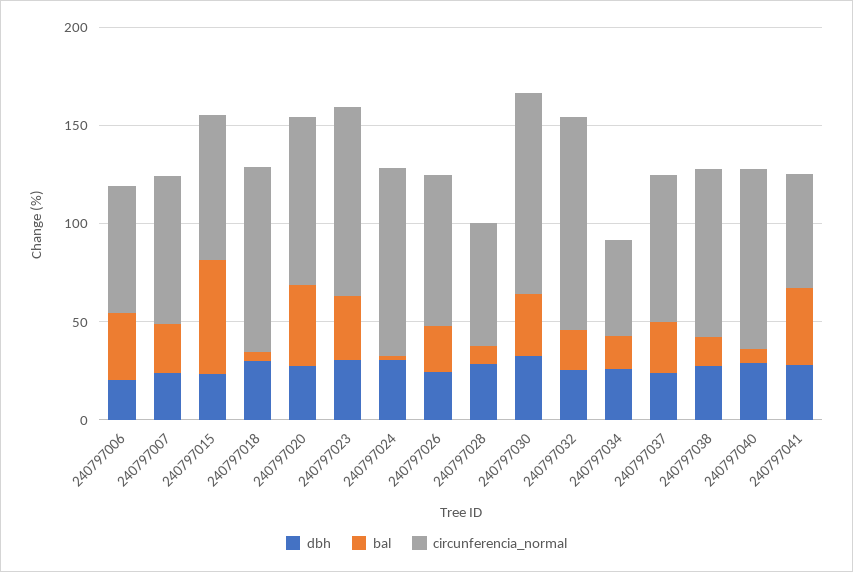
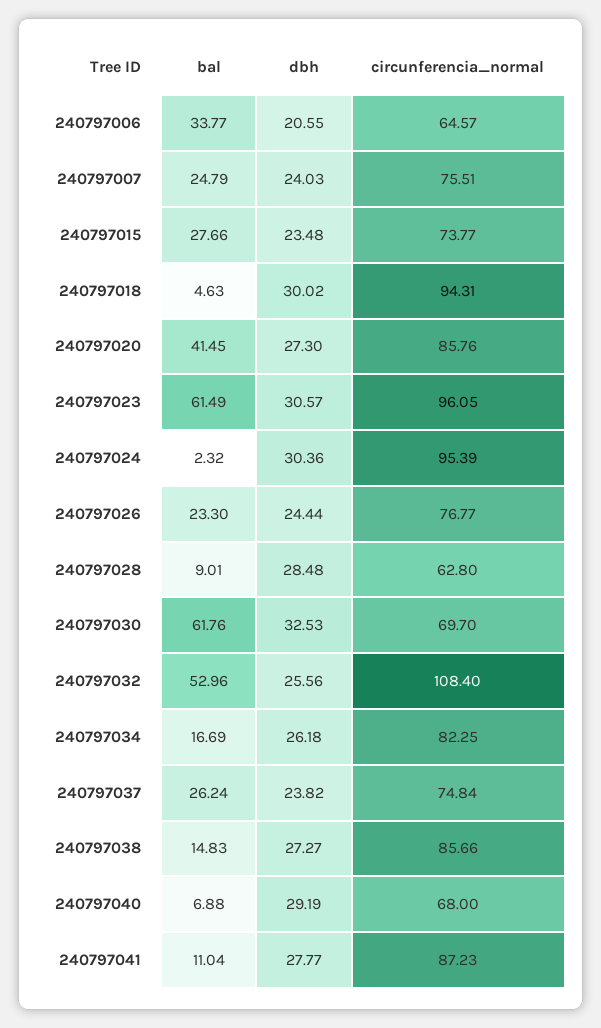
bal, 240797015: 60 -> 27.66
bal, 240797023: 30 -> 61.49
bal, 240797030: 30 -> 61.76
circunferencia_normal, 240797030: 100 -> 69.7
bal, 240797032: 20 -> 52.96
circunferencia_normal, 240797034: 50 -> 82.25
circunferencia_normal, 240797040: 90 -> 68
bal, 240797041: 40 -> 11.04
circunferencia_normal, 240797041: 60 -> 87.23

